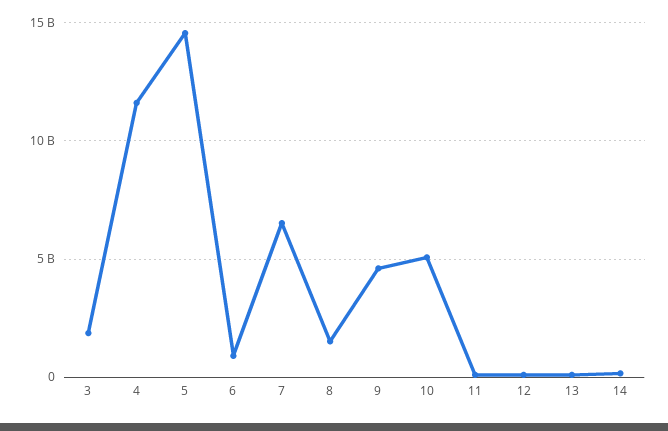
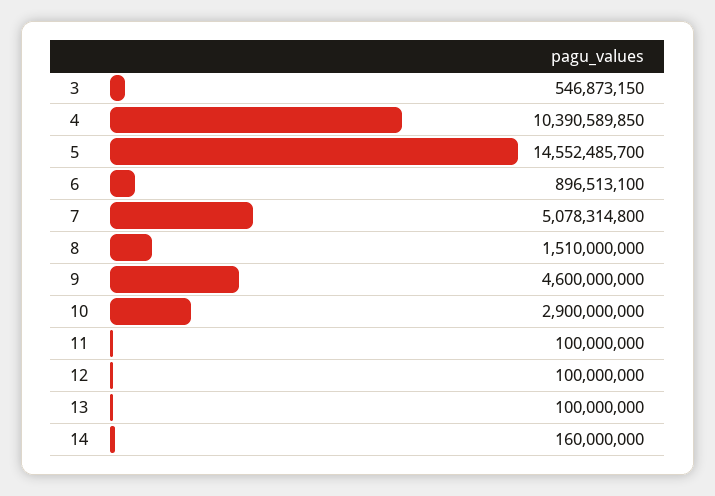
3: 2000000000 -> 546873150
4: 11500000000 -> 10390589850
7: 6500000000 -> 5078314800
10: 5000000000 -> 2900000000

